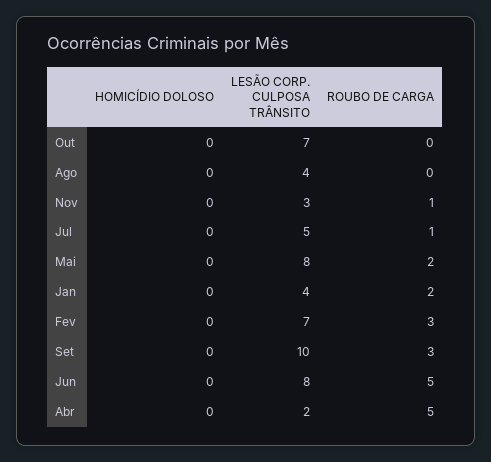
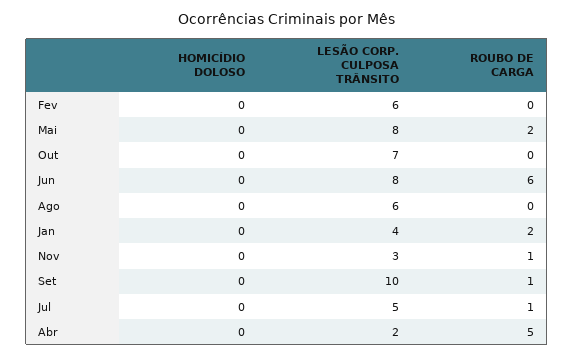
LESÃO CORP. CULPOSA TRÂNSITO, Ago: 4 -> 6
LESÃO CORP. CULPOSA TRÂNSITO, Fev: 7 -> 6
ROUBO DE CARGA, Fev: 3 -> 0
ROUBO DE CARGA, Set: 3 -> 1
ROUBO DE CARGA, Jun: 5 -> 6

